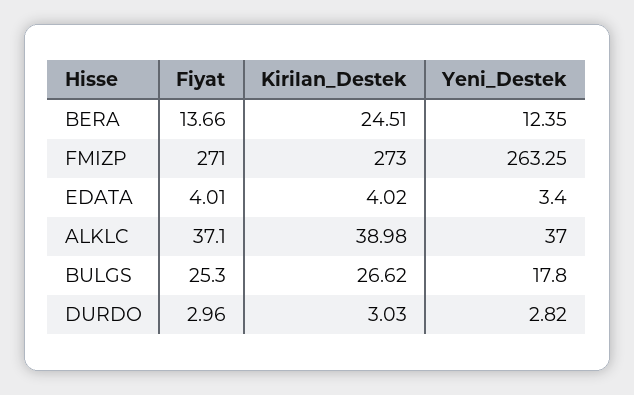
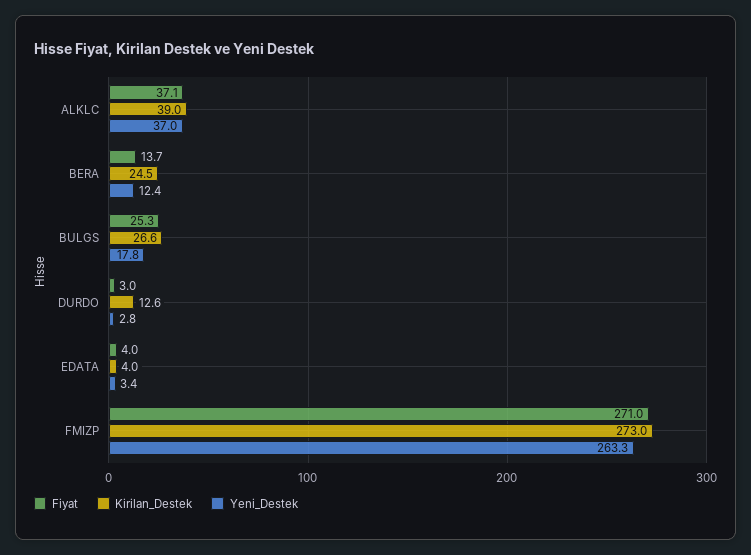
Kirilan_Destek, DURDO: 3.03 -> 12.6

